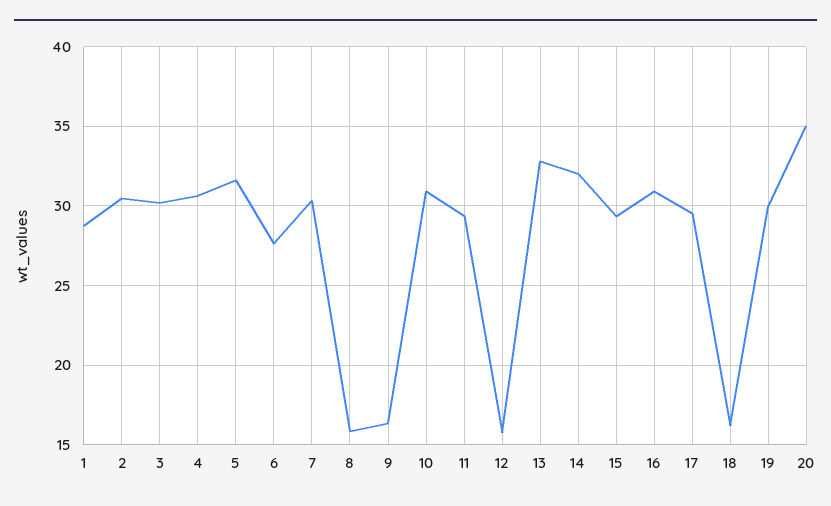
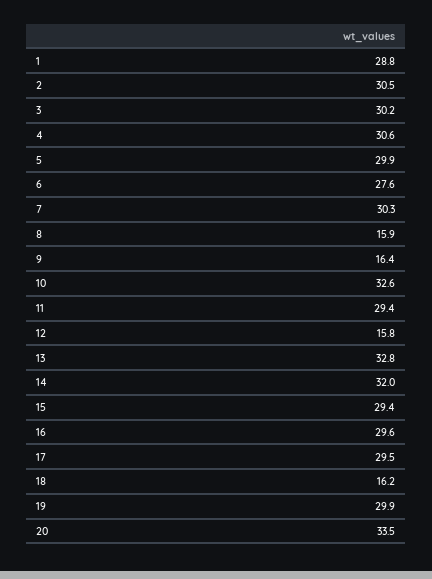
5: 31.5 -> 29.9
10: 31 -> 32.6
16: 31 -> 29.6
20: 35 -> 33.5

